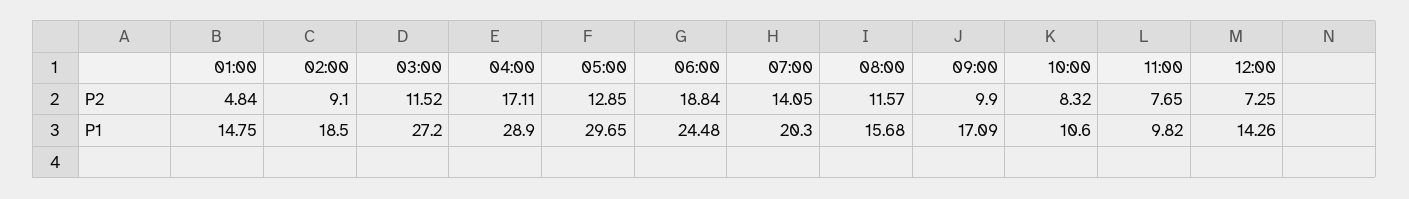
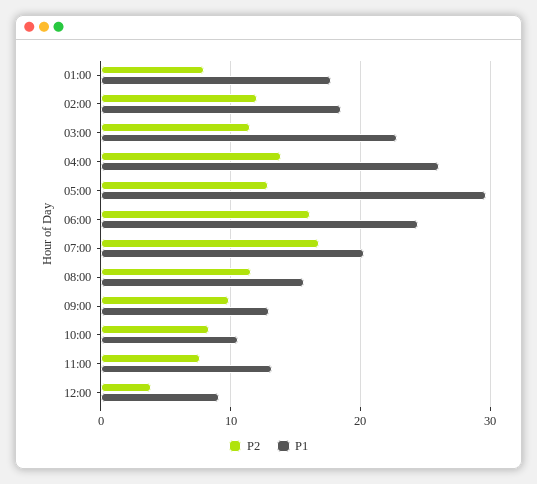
P2, 01:00: 4.84 -> 8
P2, 02:00: 9.1 -> 12
P2, 04:00: 17.11 -> 14
P2, 06:00: 18.84 -> 16
P2, 07:00: 14.05 -> 17
P2, 12:00: 7.25 -> 4
P1, 01:00: 14.75 -> 18
P1, 03:00: 27.2 -> 23
P1, 04:00: 28.9 -> 26
P1, 09:00: 17.09 -> 13
P1, 11:00: 9.82 -> 13
P1, 12:00: 14.26 -> 9

